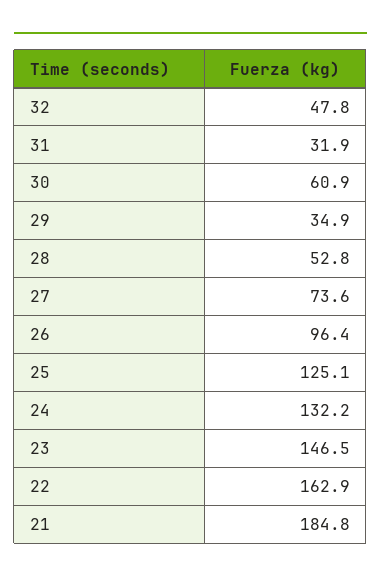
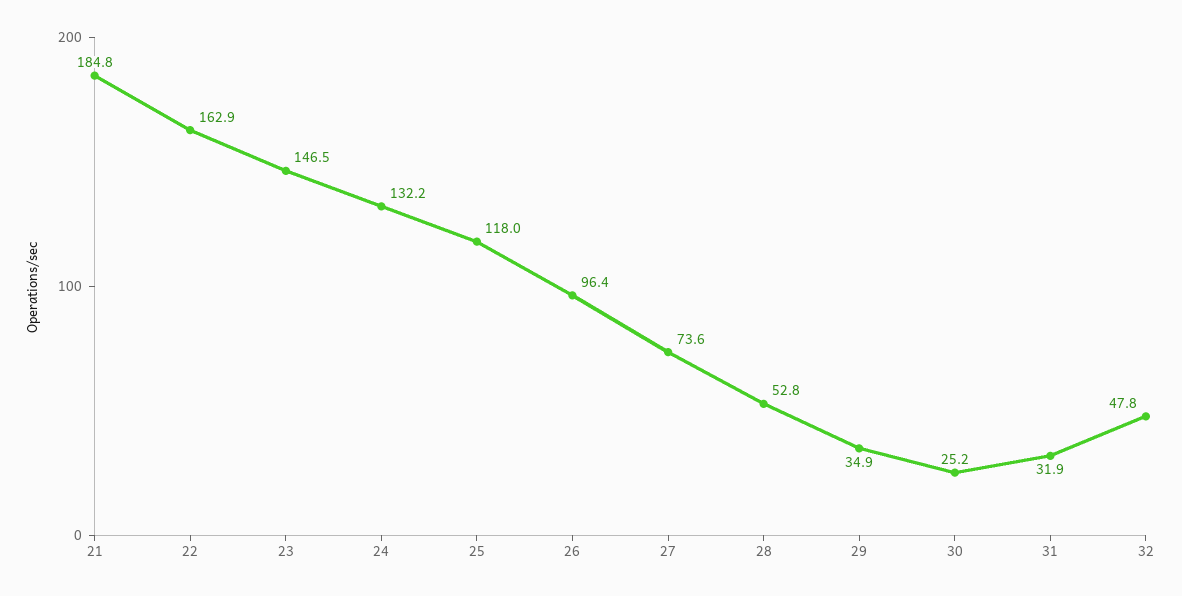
30: 60.9 -> 25.2
25: 125.1 -> 118

